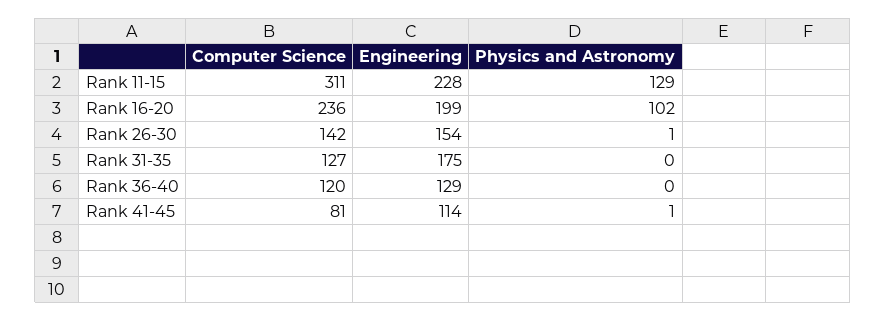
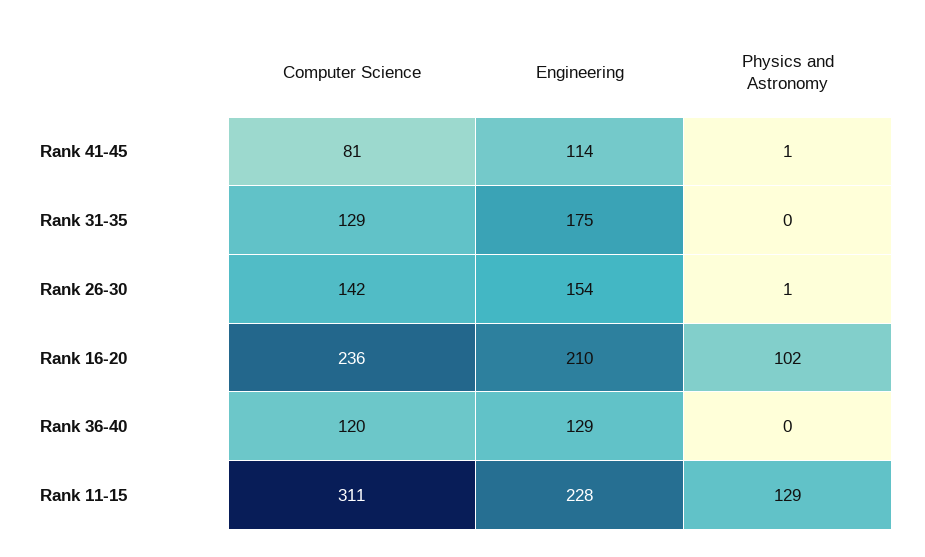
Engineering, Rank 16-20: 199 -> 210
Computer Science, Rank 31-35: 127 -> 129

